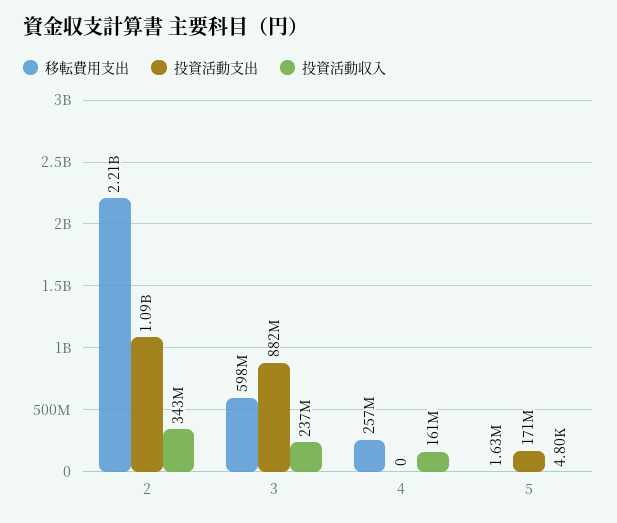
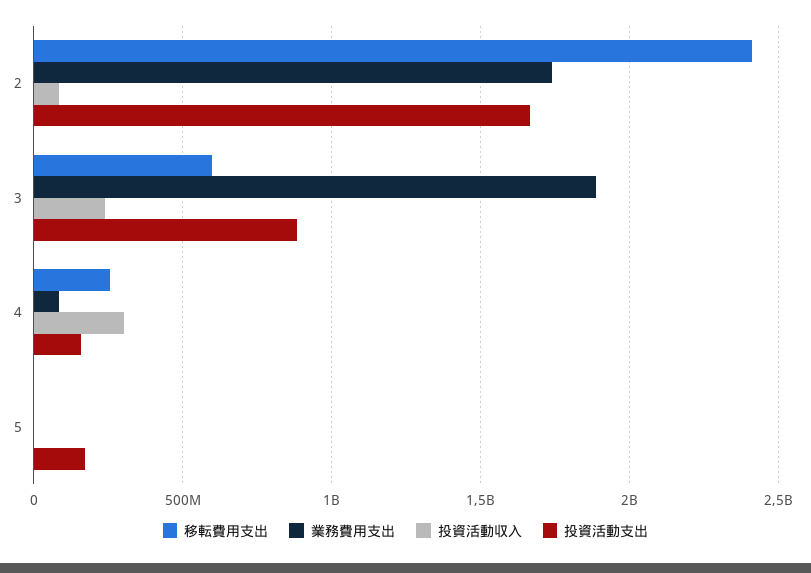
移転費用支出, 2: 2210000000 -> 2400000000
投資活動支出, 2: 1090000000 -> 1650000000
投資活動収入, 2: 343000000 -> 100000000
投資活動支出, 4: 0 -> 150000000
投資活動収入, 4: 161000000 -> 300000000
業務費用支出, 2: none -> 1750000000
業務費用支出, 3: none -> 1900000000
業務費用支出, 4: none -> 100000000
業務費用支出, 5: none -> 0

